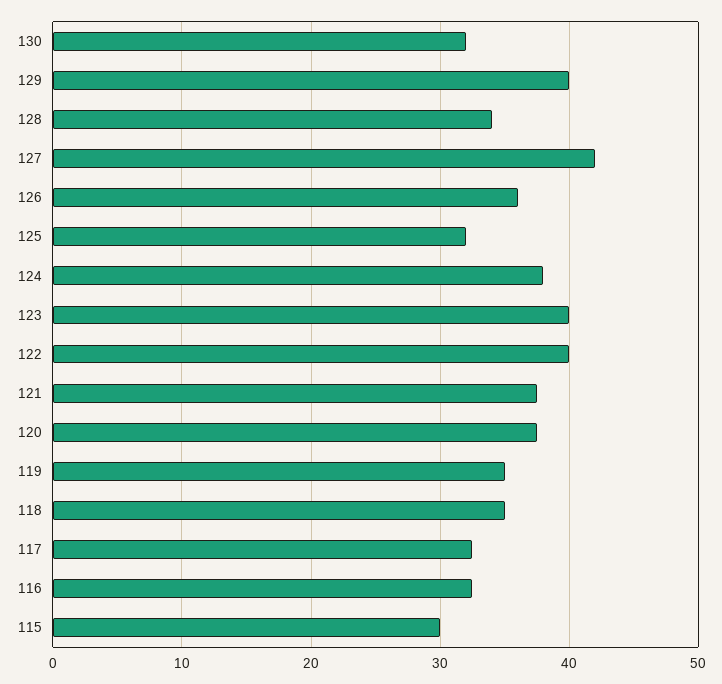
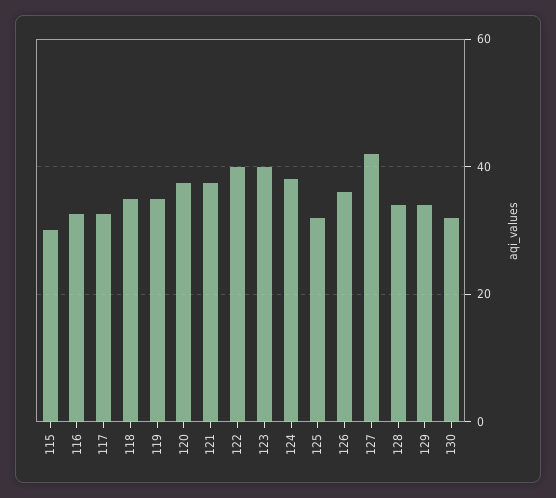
129: 40 -> 34

